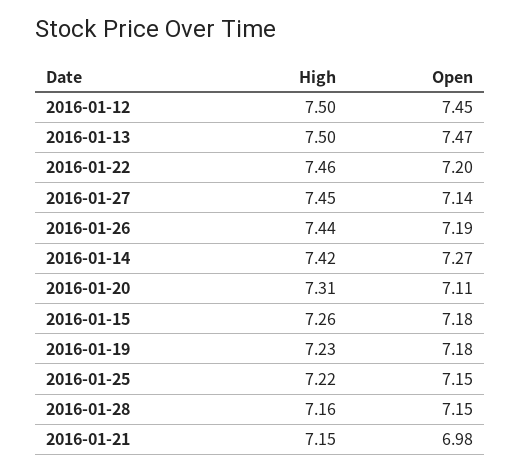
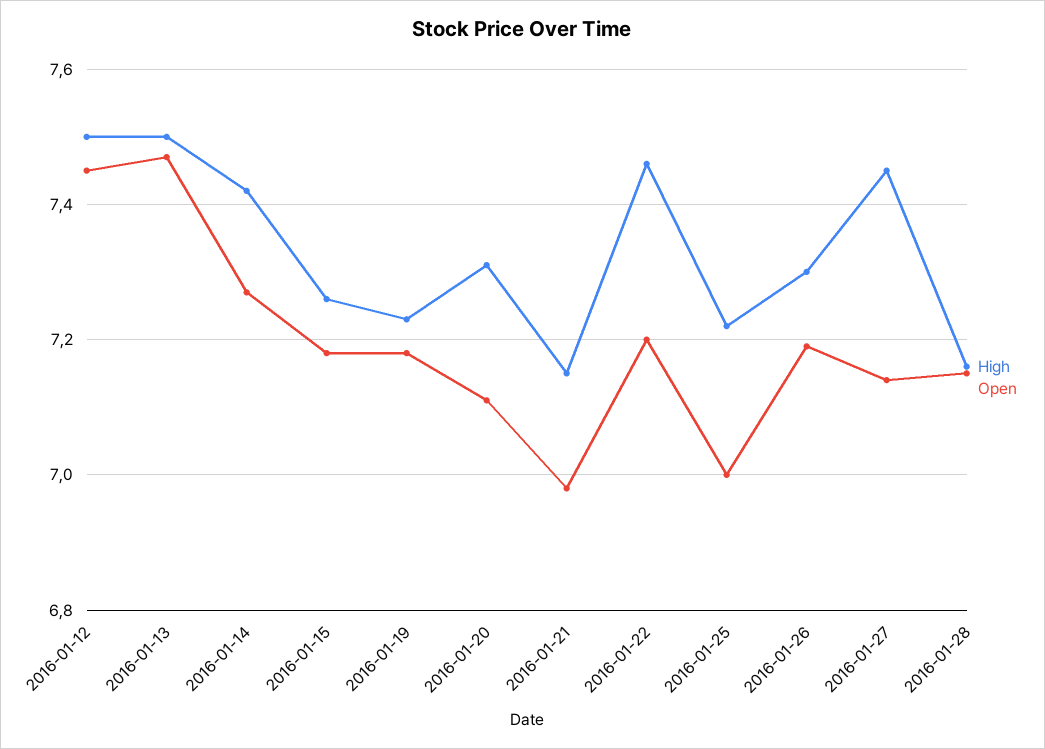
High, 2016-01-26: 7.44 -> 7.3
Open, 2016-01-25: 7.15 -> 7

